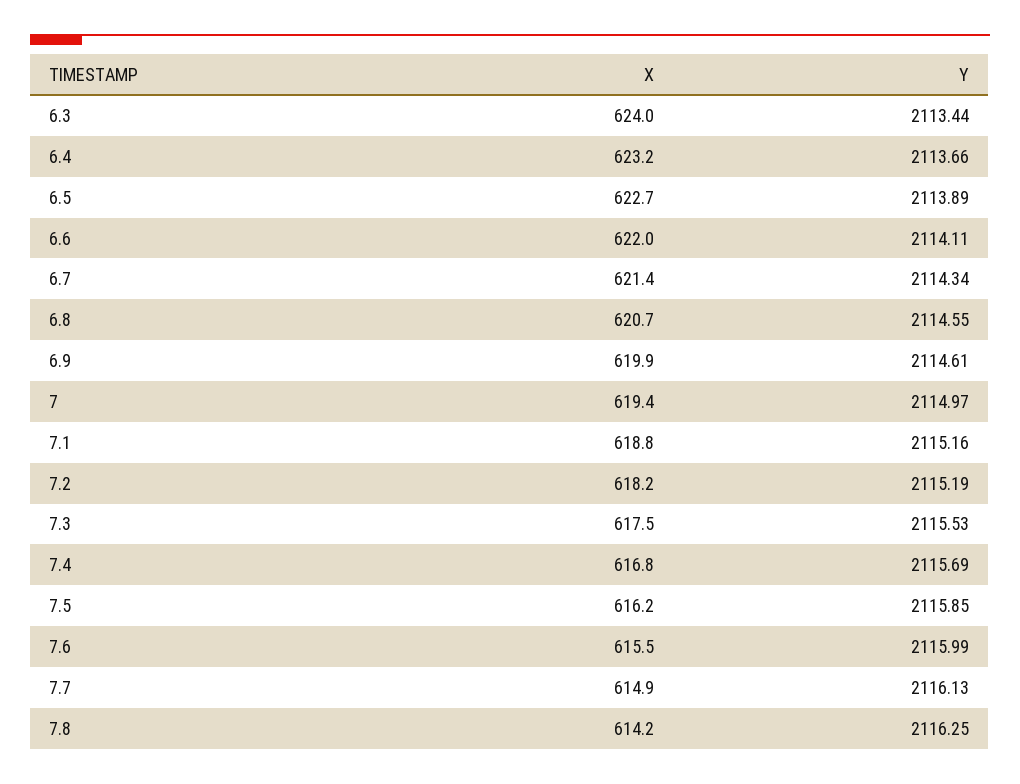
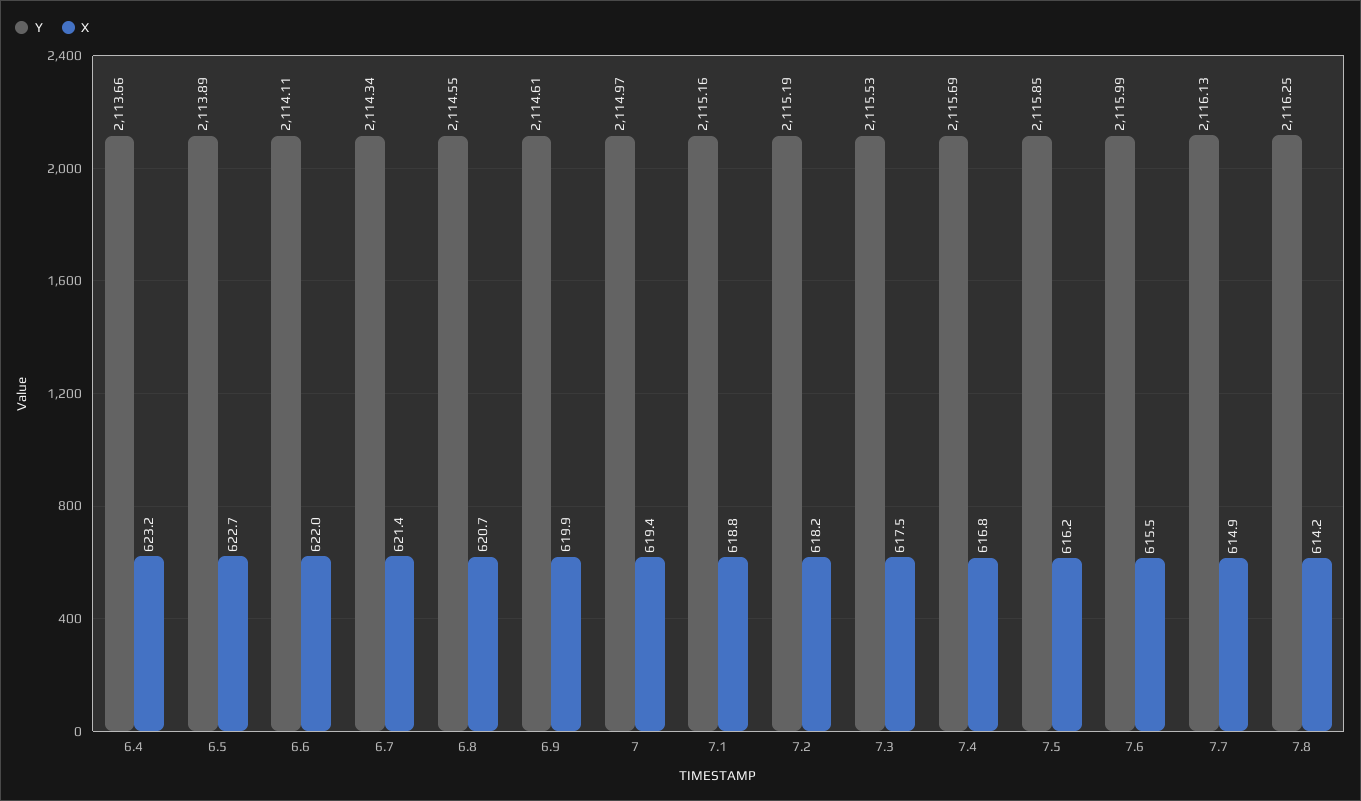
X, 6.3: 624 -> none
Y, 6.3: 2113.44 -> none

